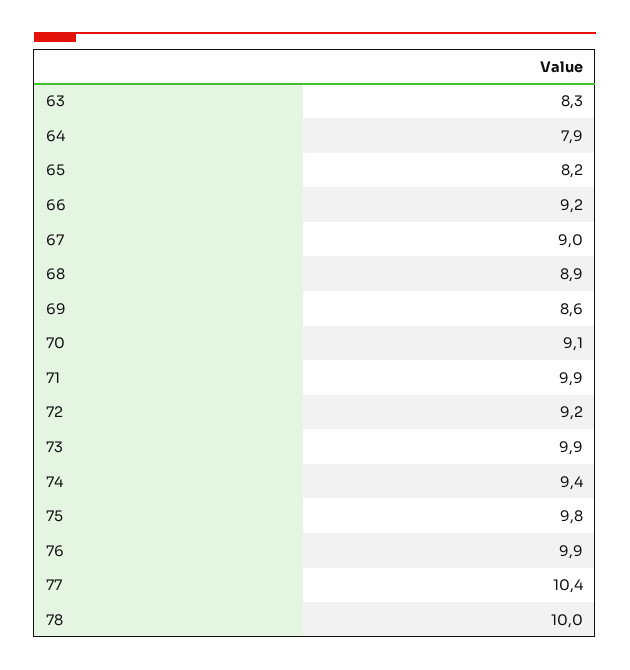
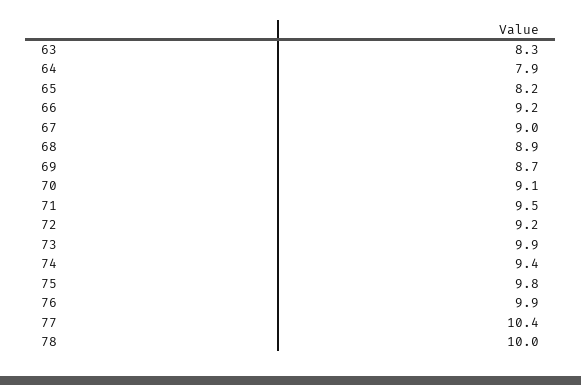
69: 8.6 -> 8.7
71: 9.9 -> 9.5

